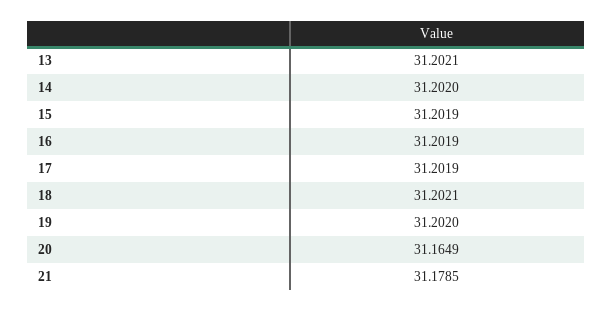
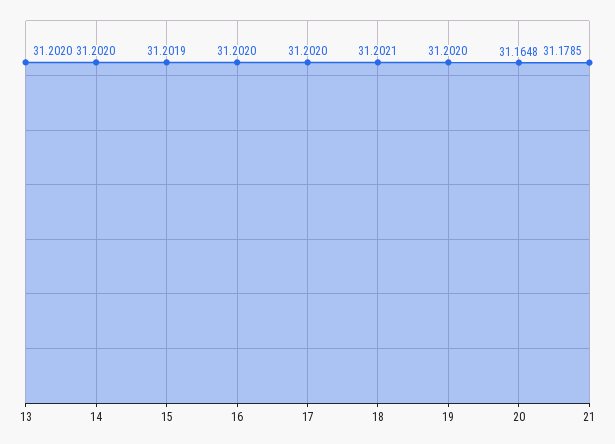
13: 31.2021 -> 31.202
16: 31.2019 -> 31.202
17: 31.2019 -> 31.202
20: 31.1649 -> 31.1648

